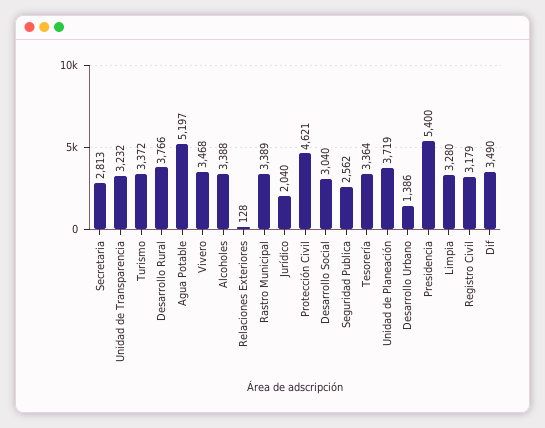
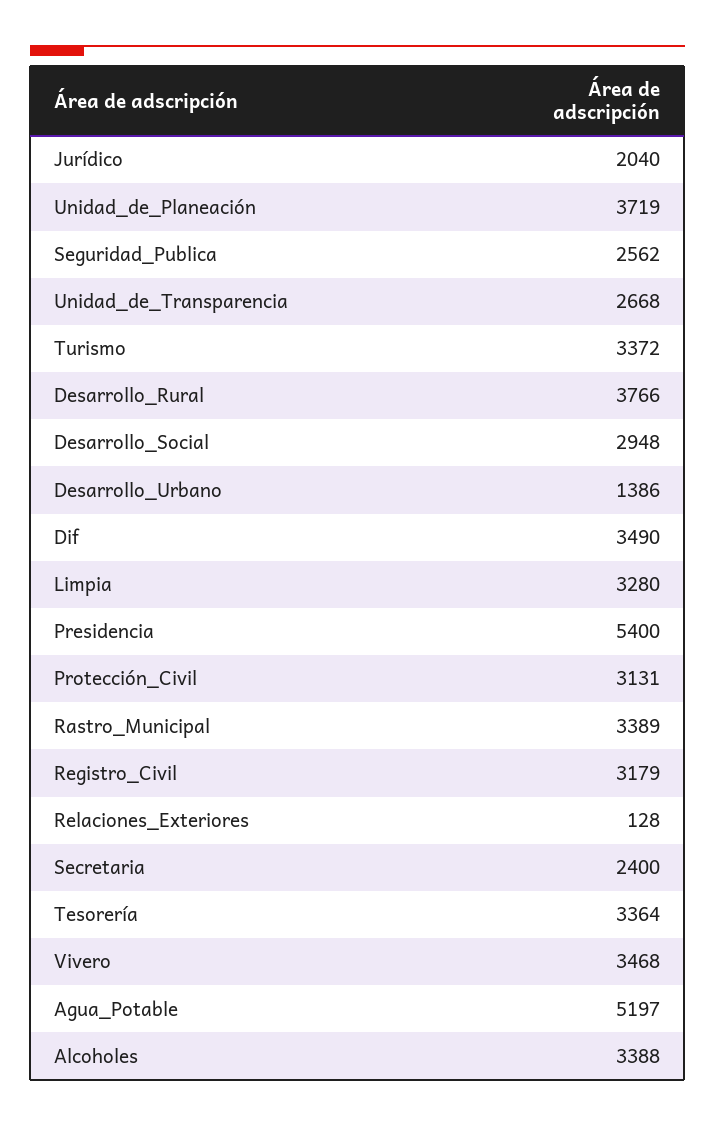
Secretaria: 2813 -> 2400
Unidad de Transparencia: 3232 -> 2668
Protección Civil: 4621 -> 3131
Desarrollo Social: 3040 -> 2948

